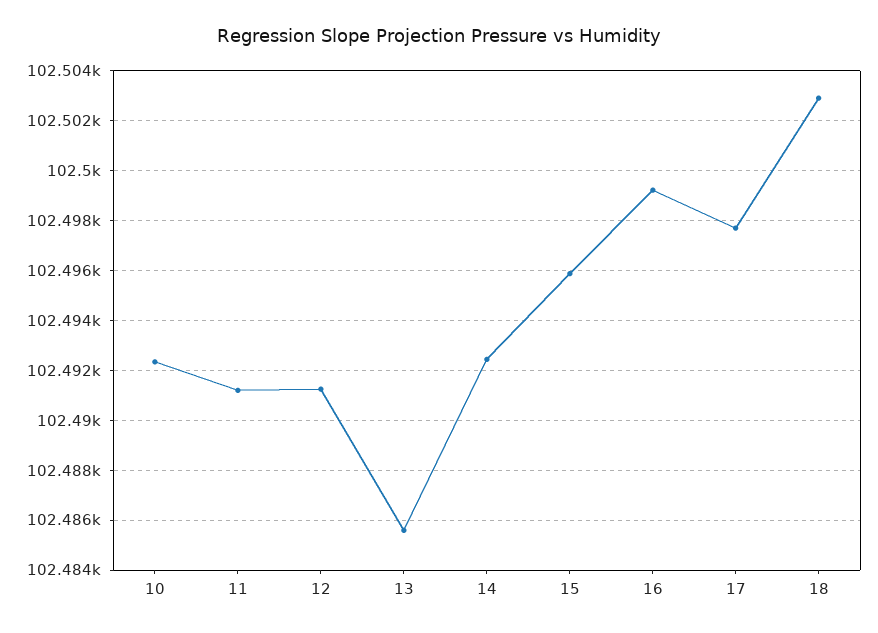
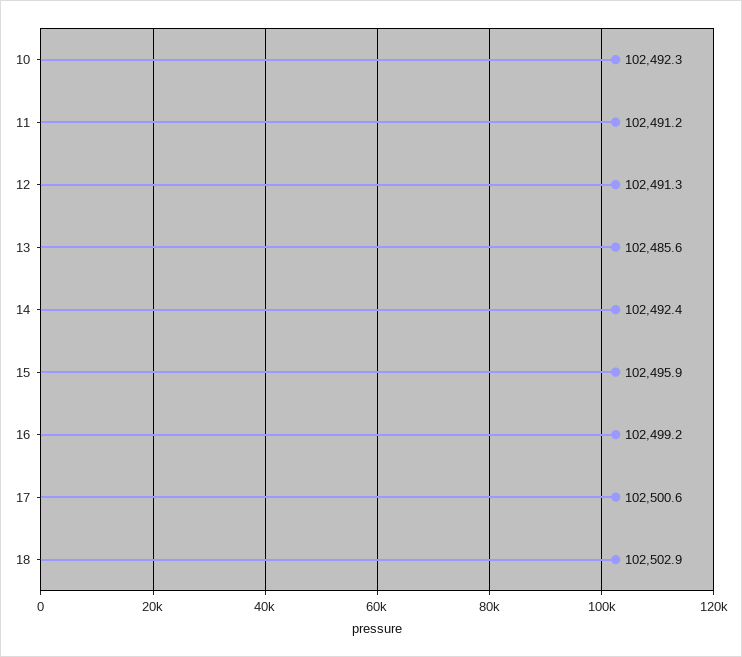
17: 102497.75 -> 102500.6

